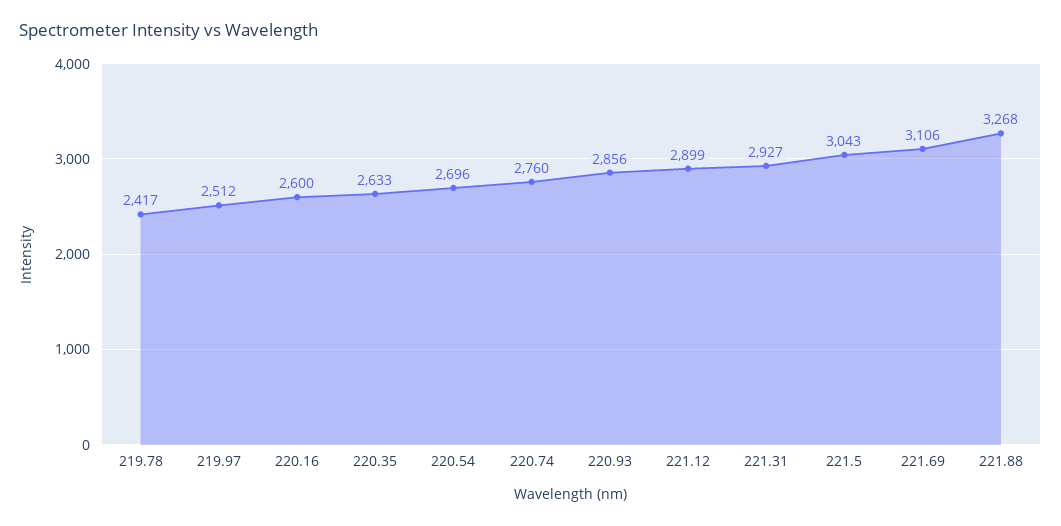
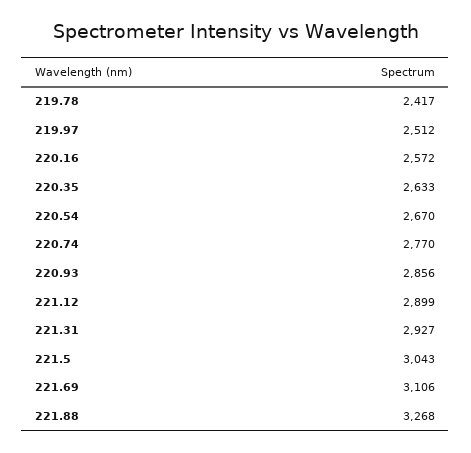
220.16: 2600 -> 2572
220.54: 2696 -> 2670
220.74: 2760 -> 2770

